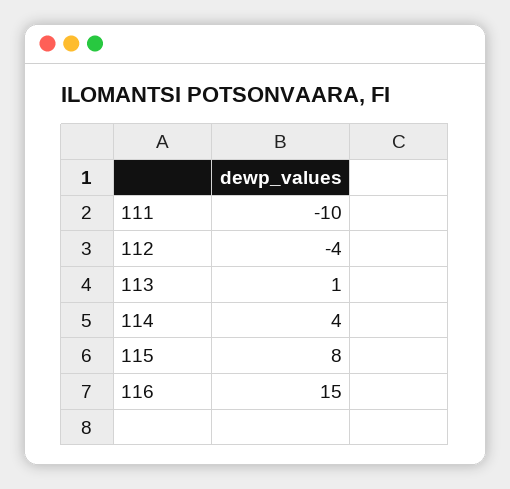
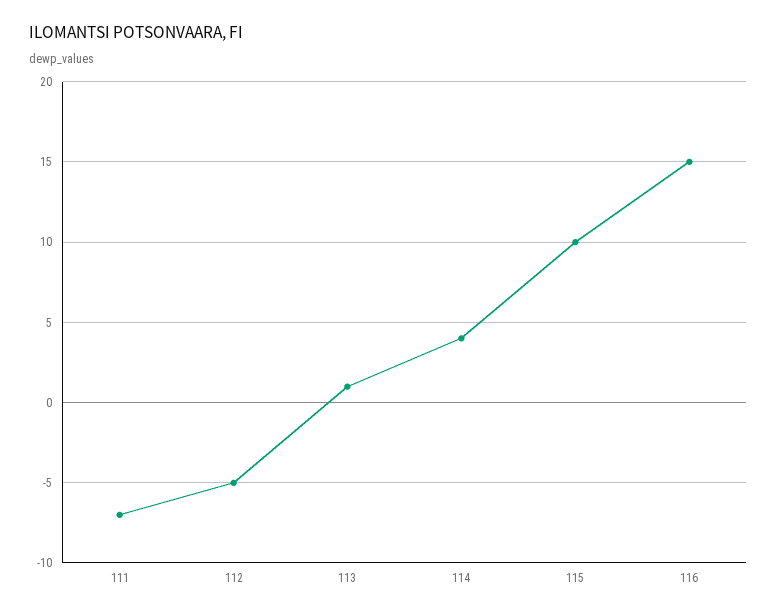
111: -10 -> -7
112: -4 -> -5
115: 8 -> 10

